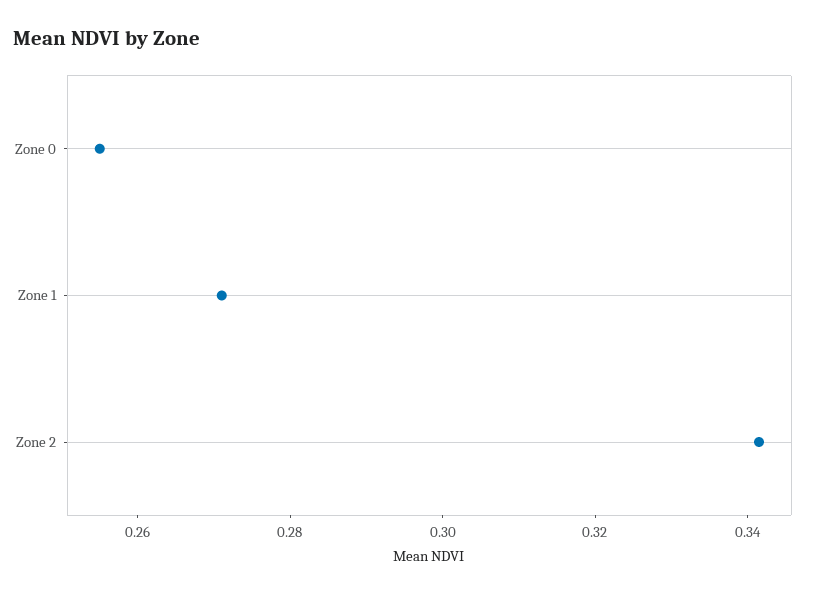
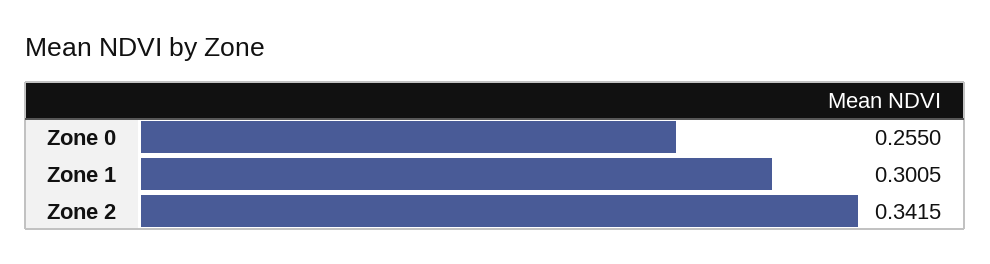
Zone 1: 0.27 -> 0.3005

